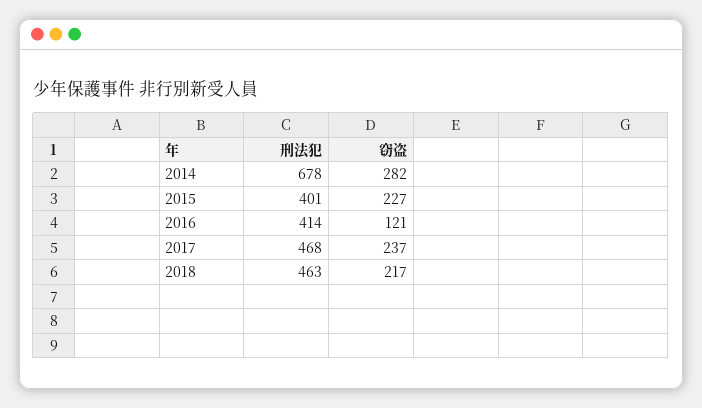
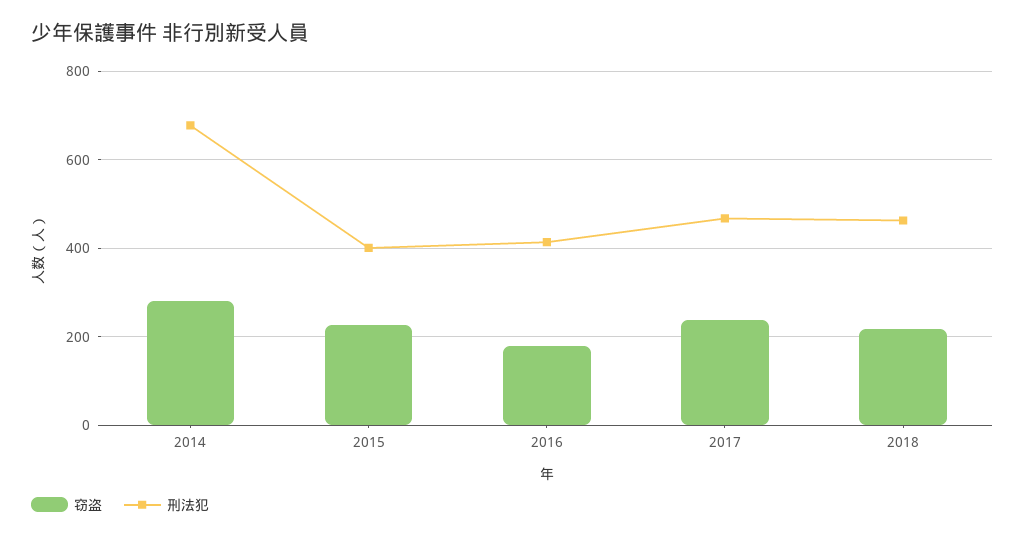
窃盗, 2016: 121 -> 180

